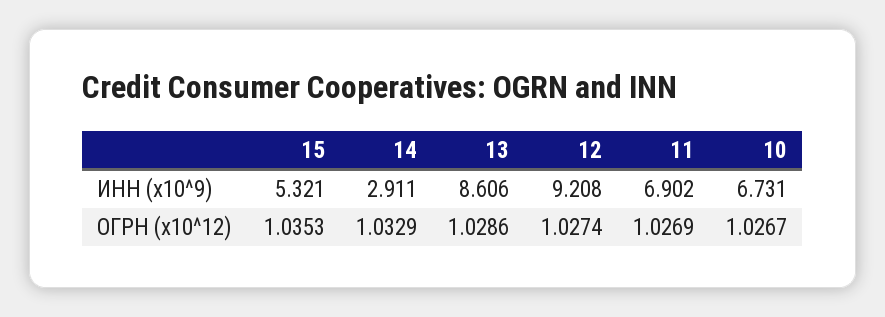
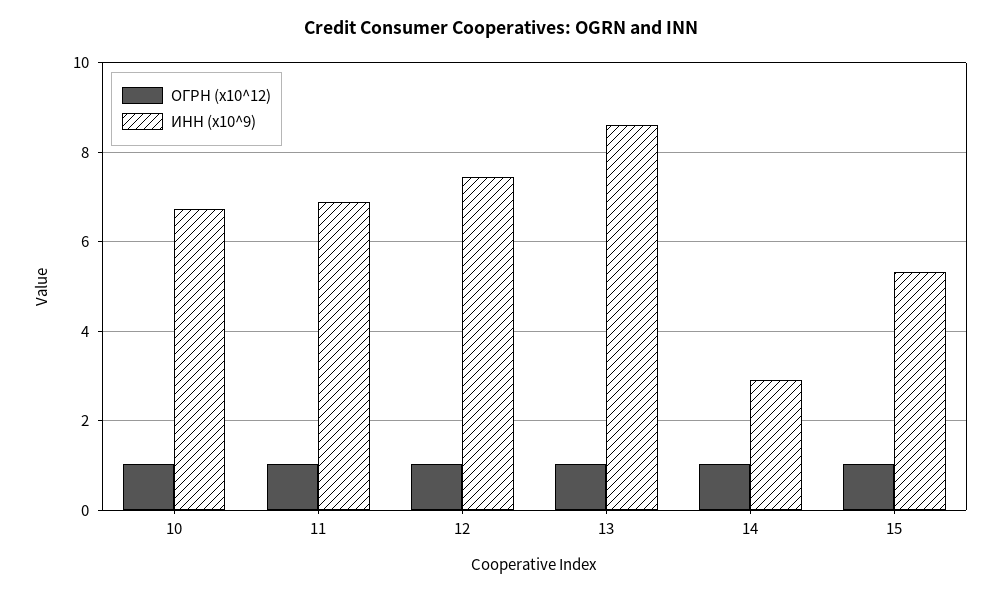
ИНН (x10^9), 12: 9.208 -> 7.4

